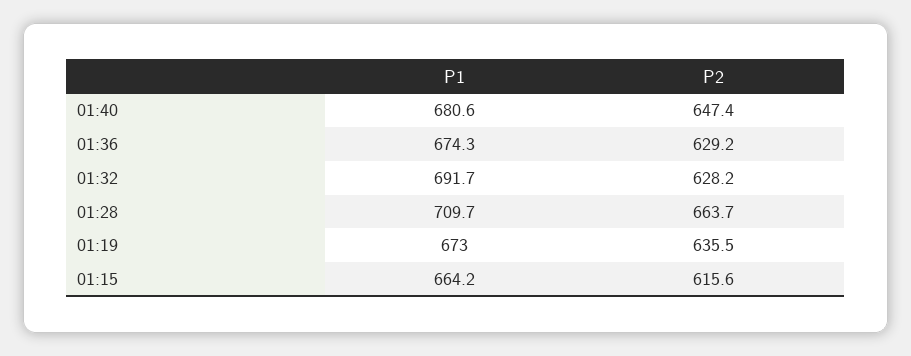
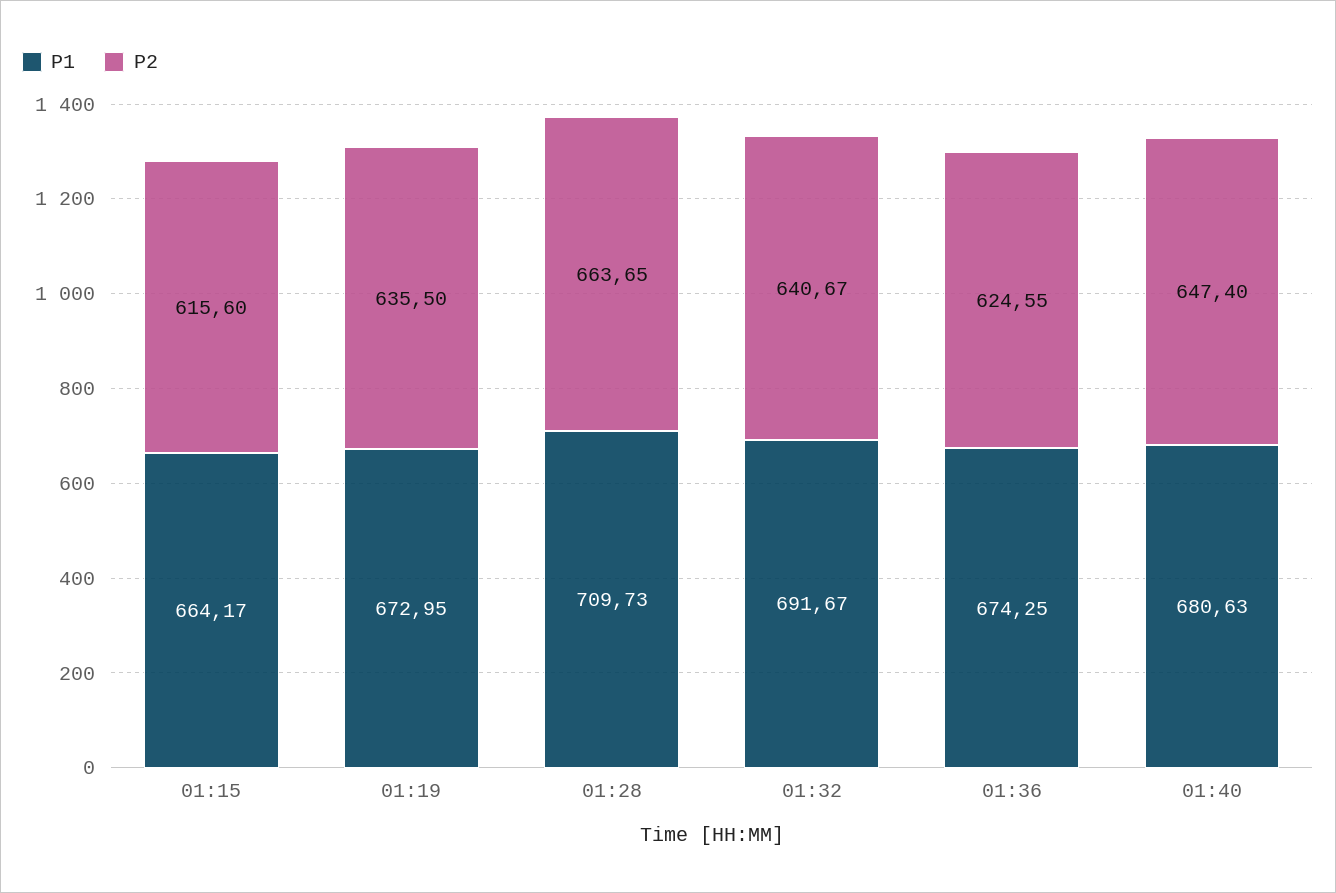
P2, 01:36: 629.2 -> 624.55
P2, 01:32: 628.2 -> 640.67

